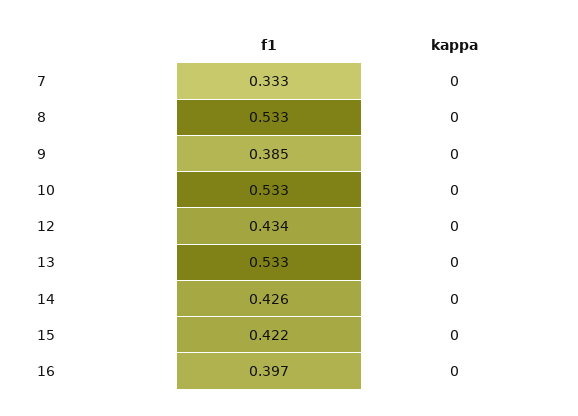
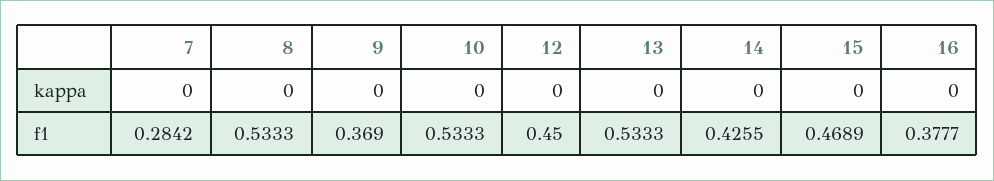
f1, 7: 0.333 -> 0.2842
f1, 9: 0.385 -> 0.369
f1, 12: 0.434 -> 0.45
f1, 15: 0.422 -> 0.4689
f1, 16: 0.397 -> 0.3777

